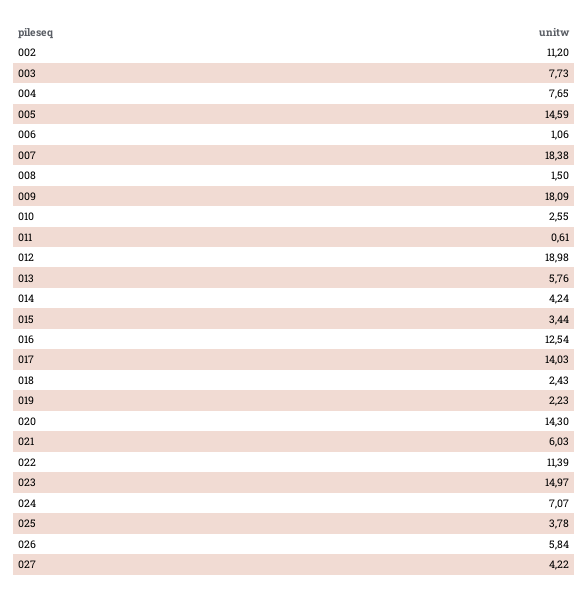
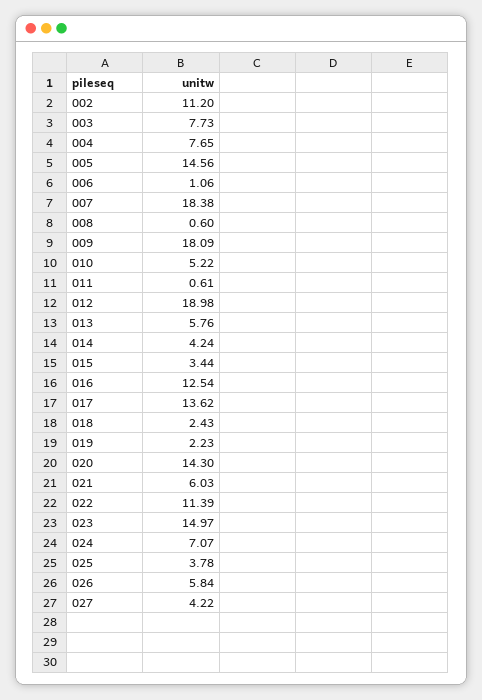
005: 14.59 -> 14.56
008: 1.5 -> 0.6
010: 2.55 -> 5.22
017: 14.03 -> 13.62

